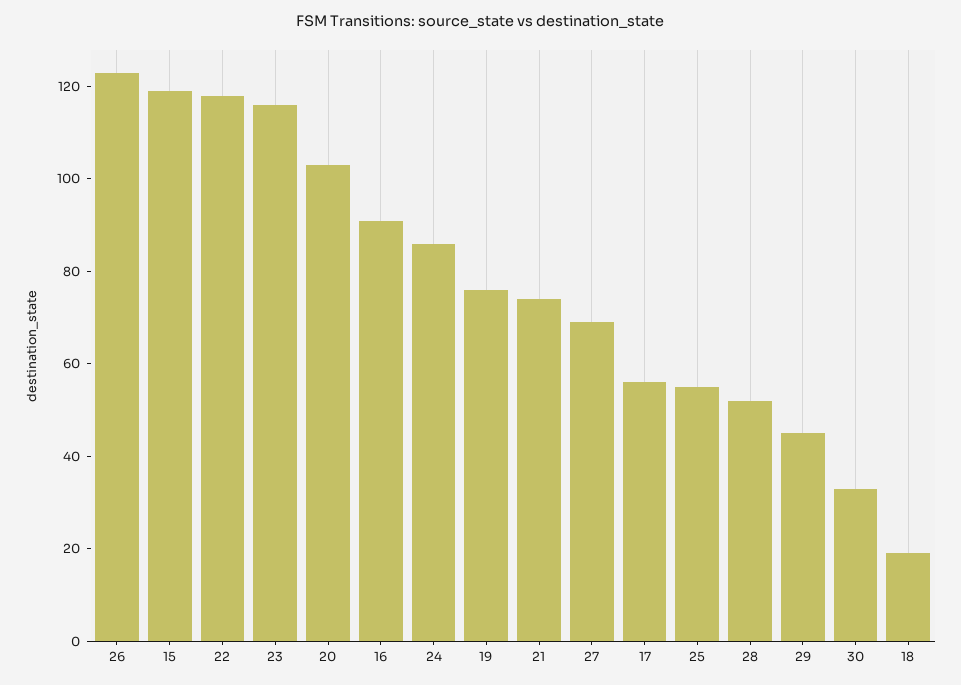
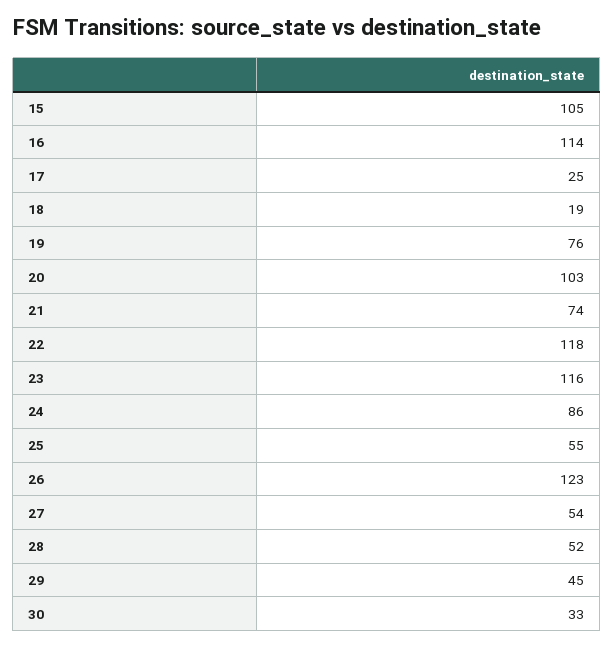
15: 120 -> 105
16: 90 -> 114
27: 70 -> 54
17: 55 -> 25

